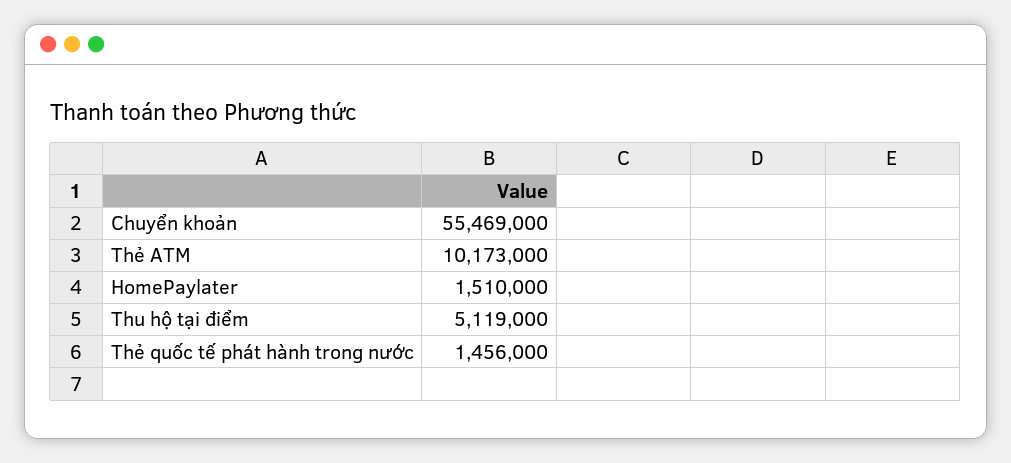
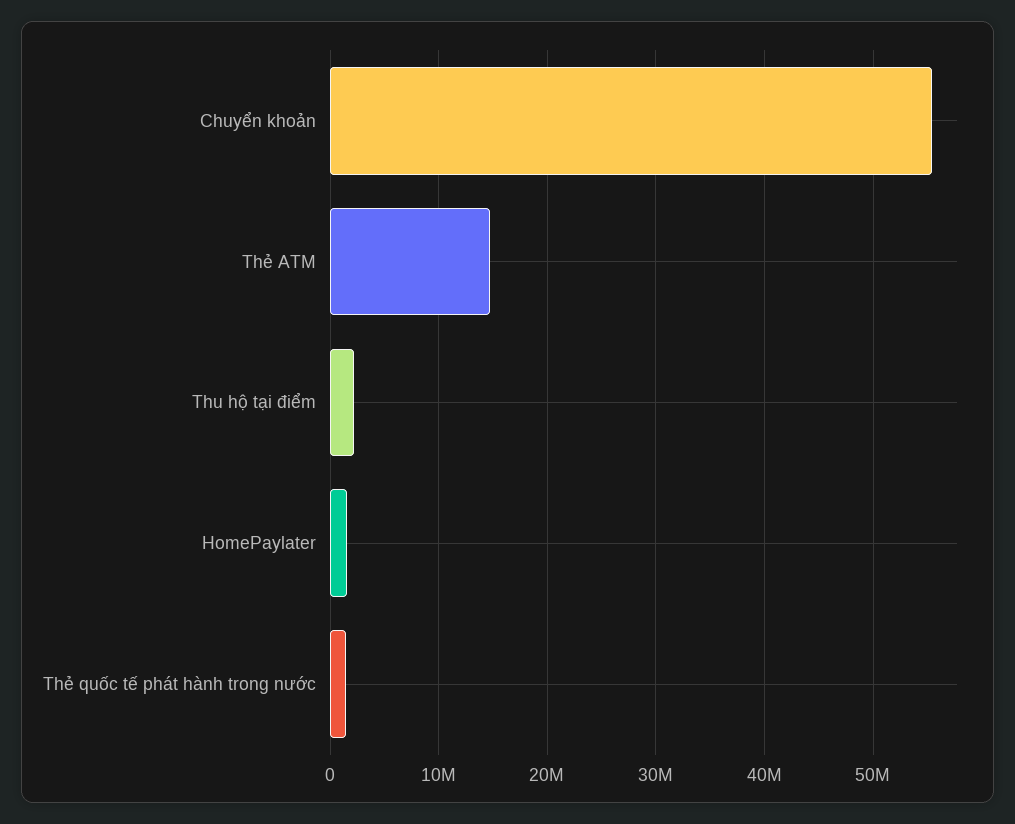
Thẻ ATM: 10173000 -> 15000000
Thu hộ tại điểm: 5119000 -> 2000000

